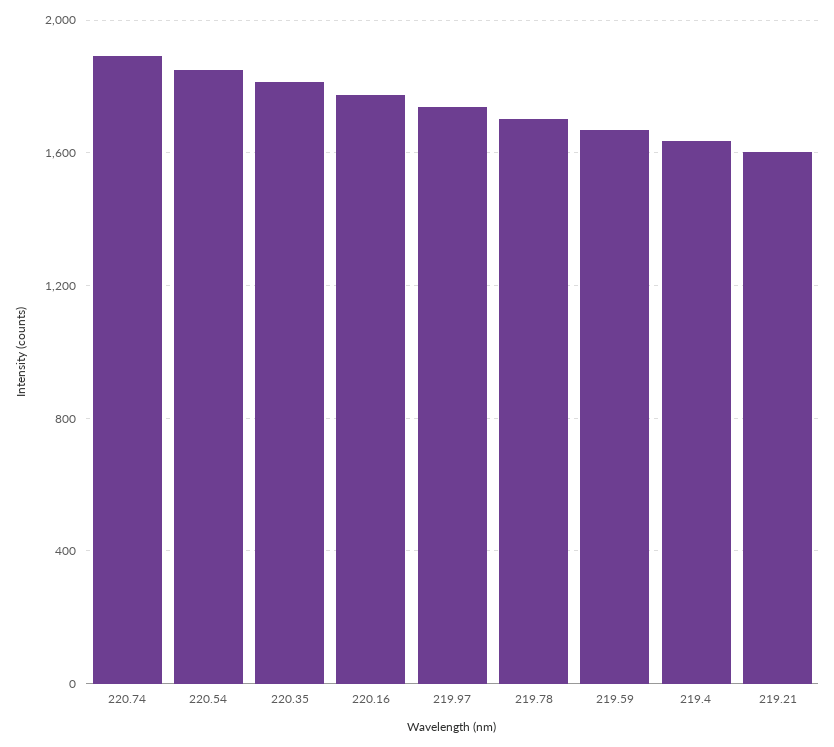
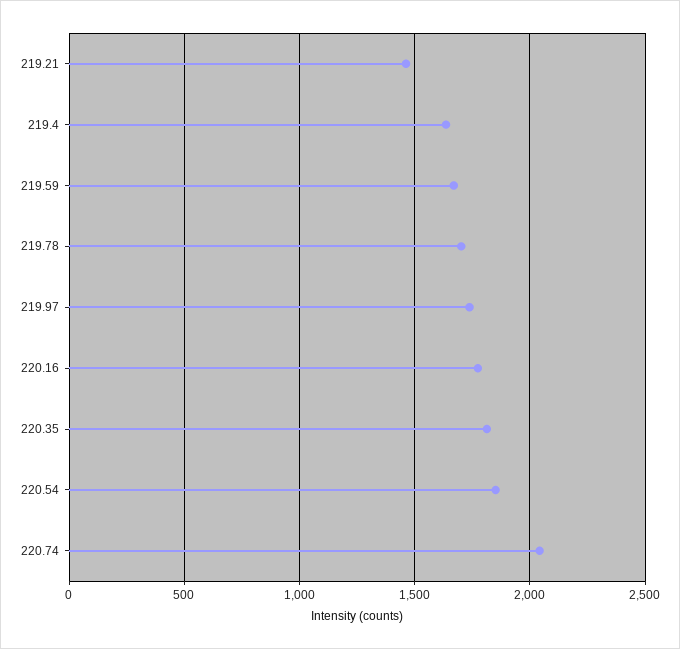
220.74: 1900 -> 2050
219.21: 1600 -> 1450

